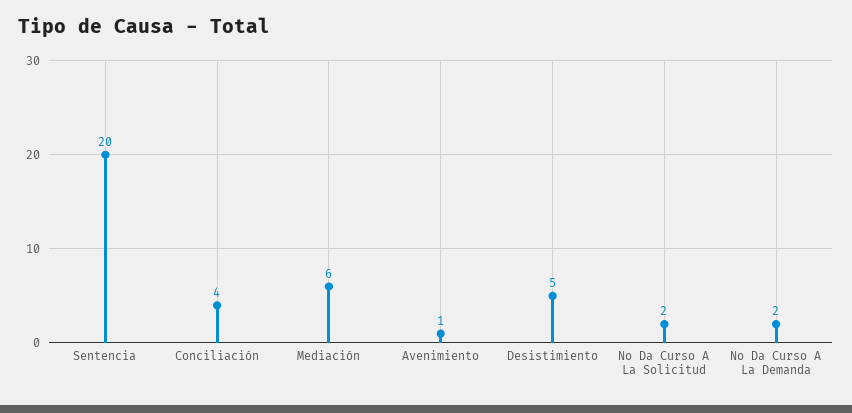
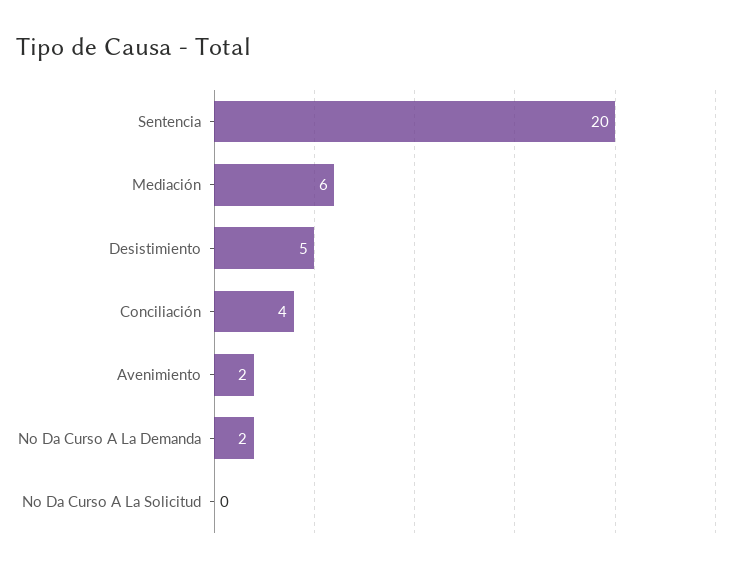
Avenimiento: 1 -> 2
No Da Curso A La Solicitud: 2 -> 0

